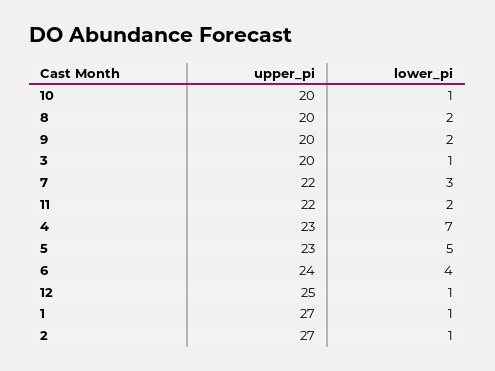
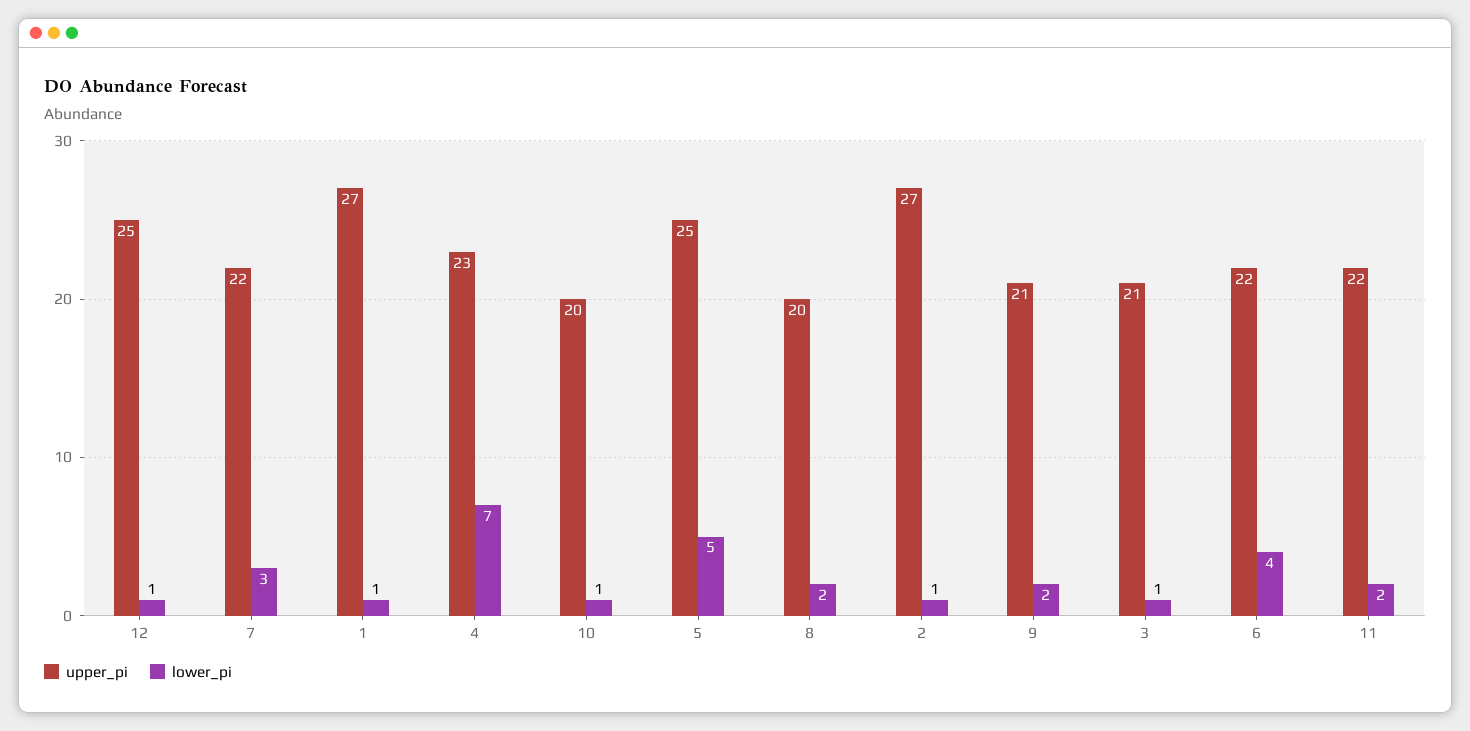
upper_pi, 9: 20 -> 21
upper_pi, 3: 20 -> 21
upper_pi, 5: 23 -> 25
upper_pi, 6: 24 -> 22

